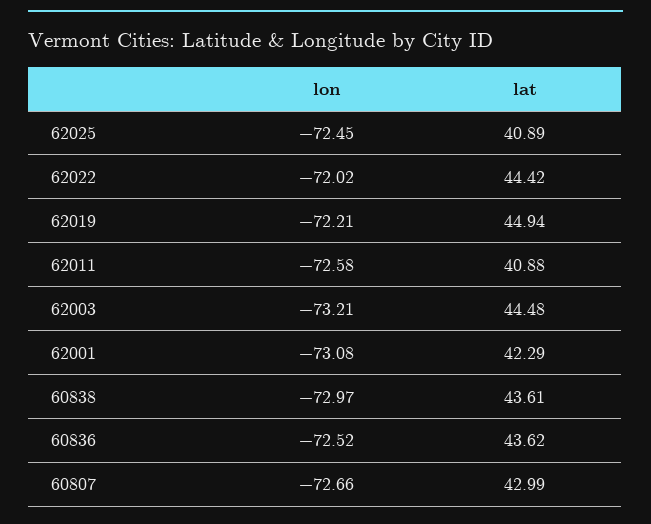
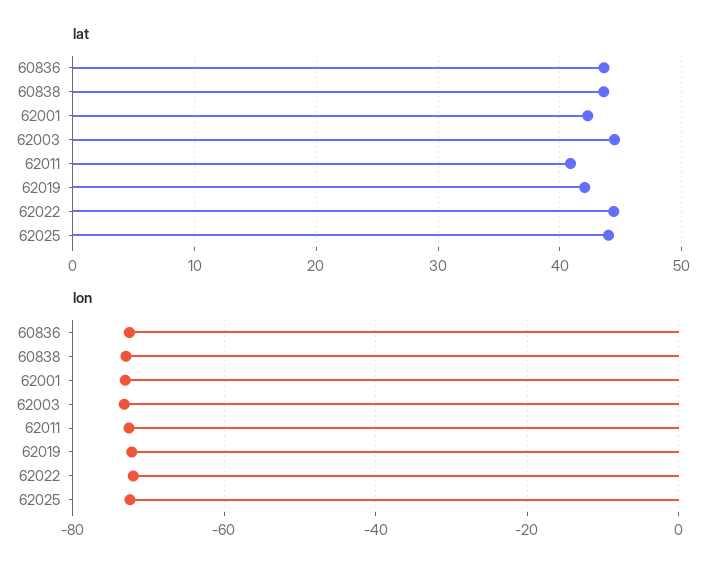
lat, 62025: 40.89 -> 44
lat, 62019: 44.94 -> 42
lon, 60807: -72.66 -> none
lat, 60807: 42.99 -> none

